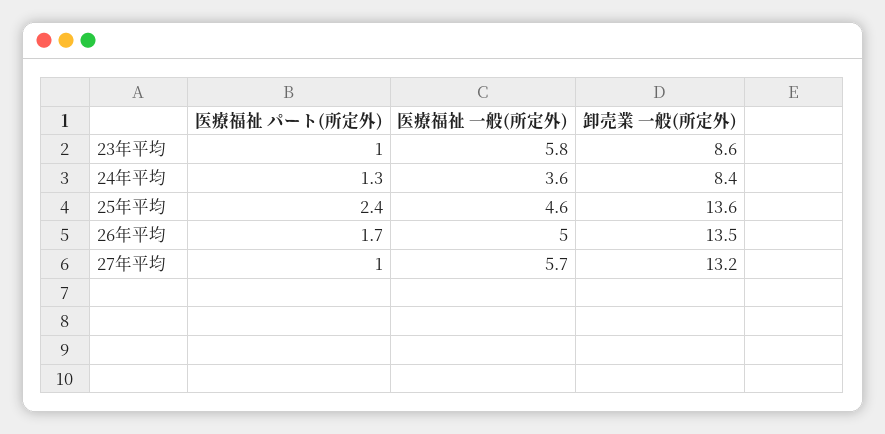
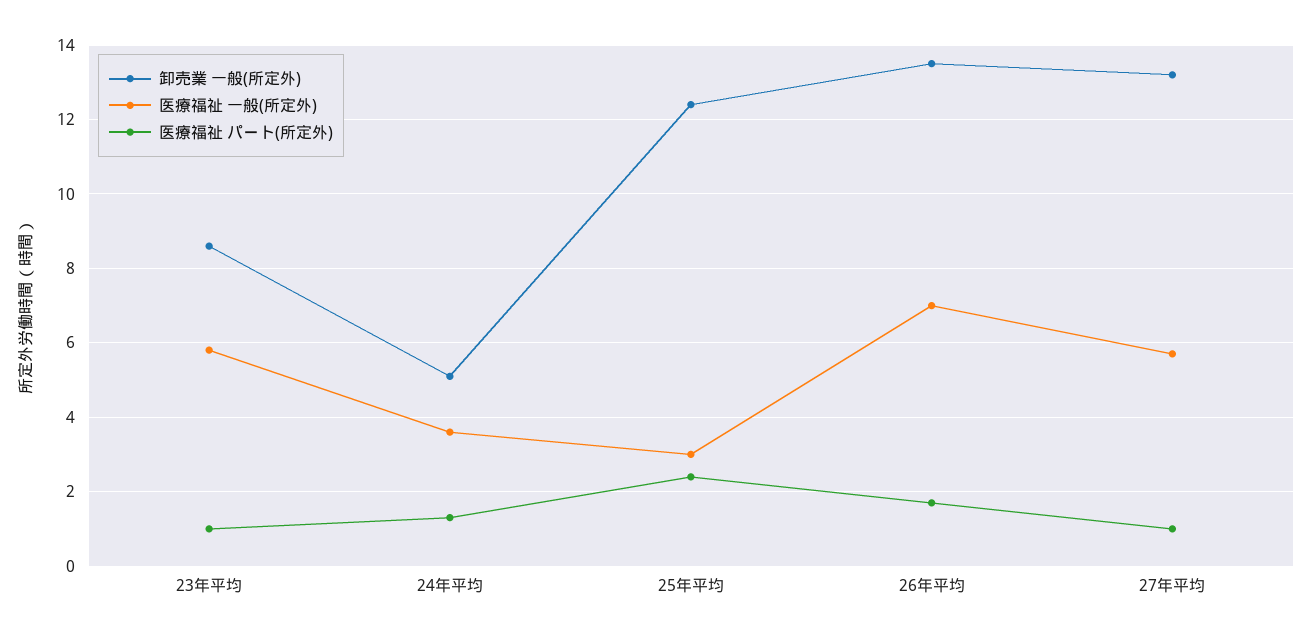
卸売業 一般(所定外), 24年平均: 8.4 -> 5
医療福祉 一般(所定外), 25年平均: 4.6 -> 3
卸売業 一般(所定外), 25年平均: 13.6 -> 12.5
医療福祉 一般(所定外), 26年平均: 5 -> 7

